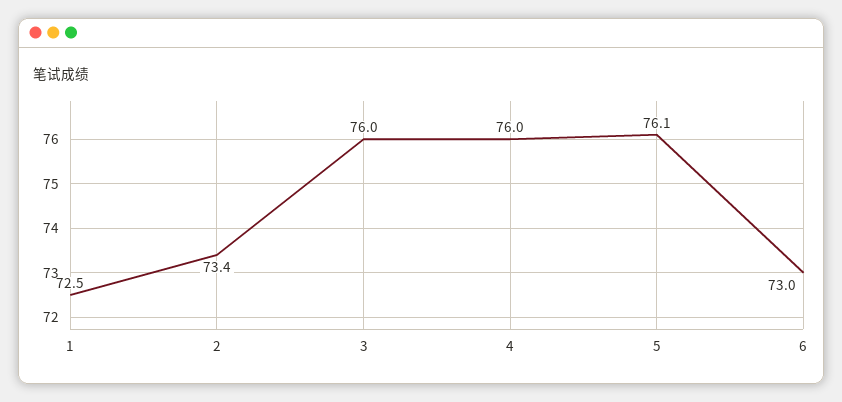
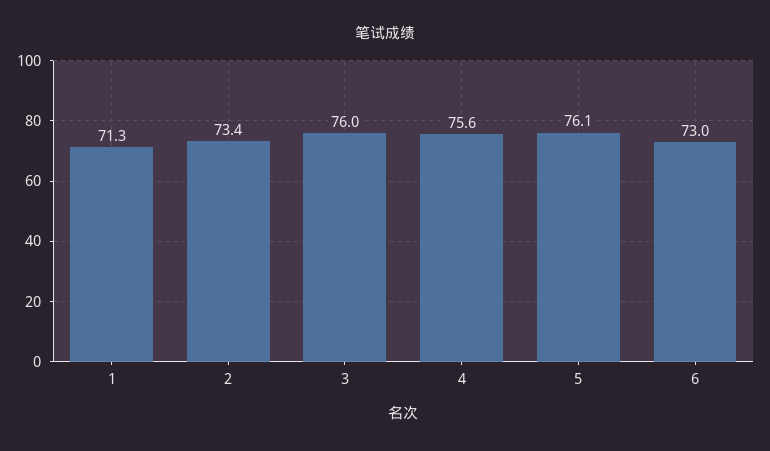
1: 72.5 -> 71.3
4: 76 -> 75.6

